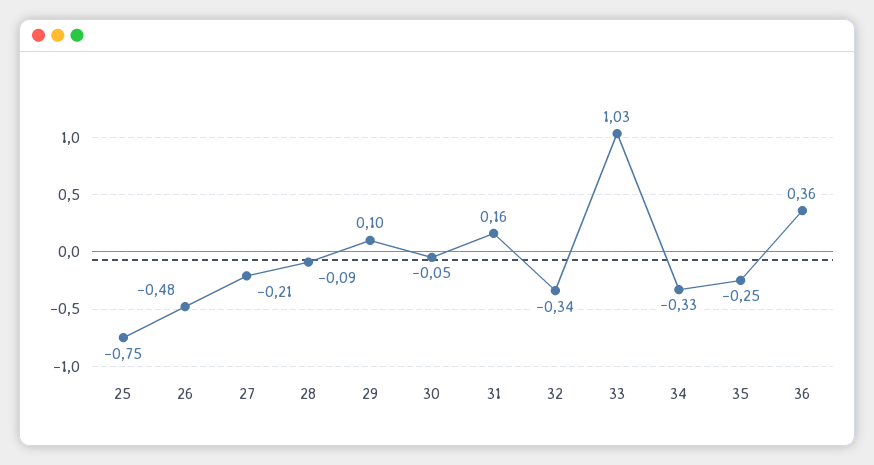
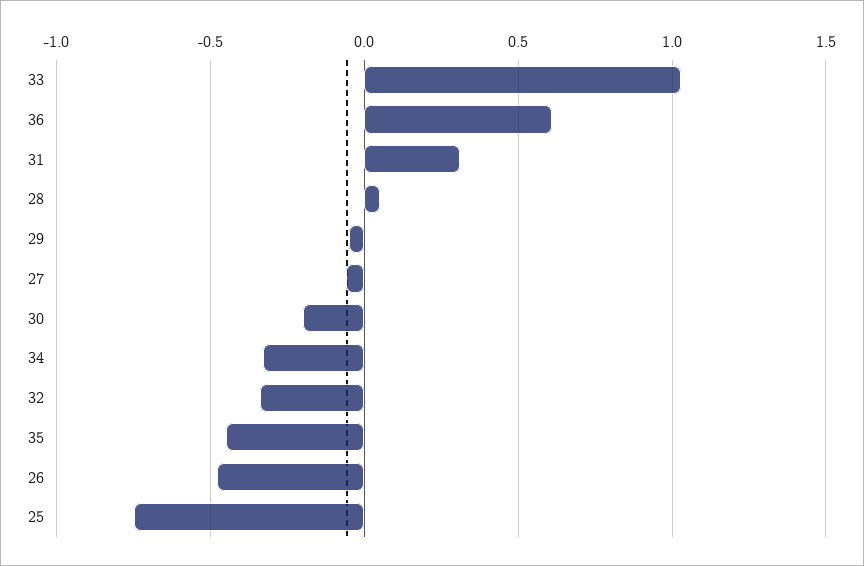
27: -0.21 -> -0.05
28: -0.09 -> 0.05
29: 0.1 -> -0.05
30: -0.05 -> -0.2
31: 0.16 -> 0.3
35: -0.25 -> -0.45
36: 0.36 -> 0.6

